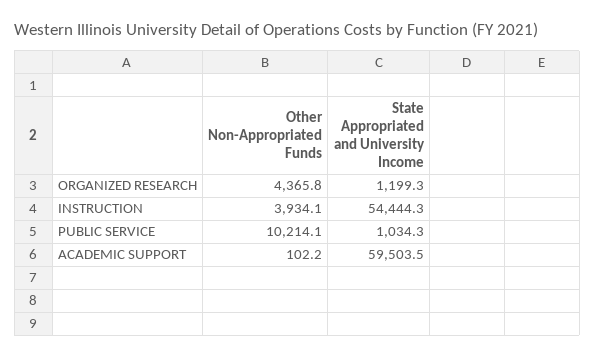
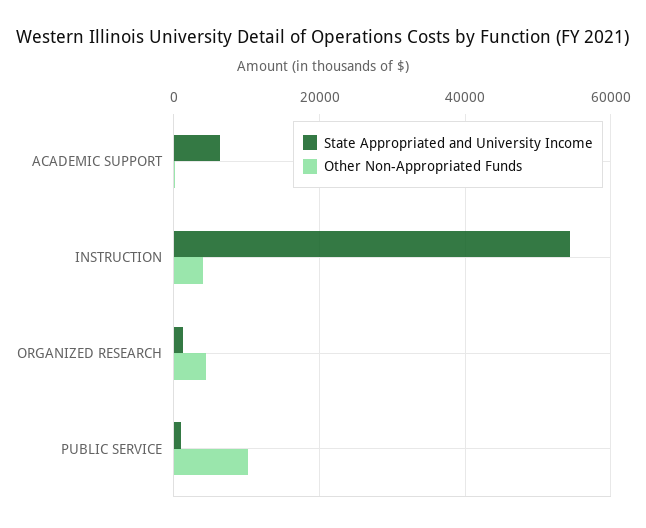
State Appropriated and University Income, ACADEMIC SUPPORT: 59503.5 -> 6000

